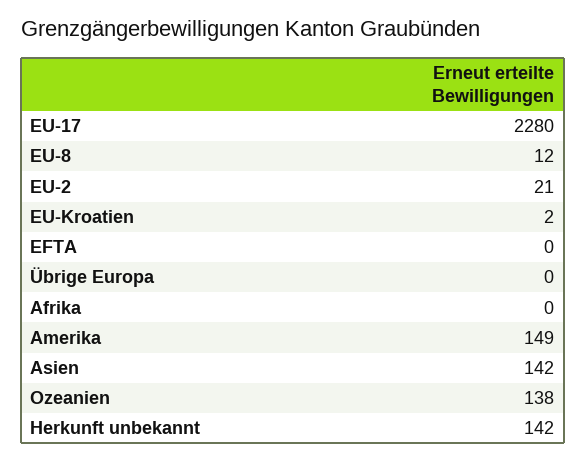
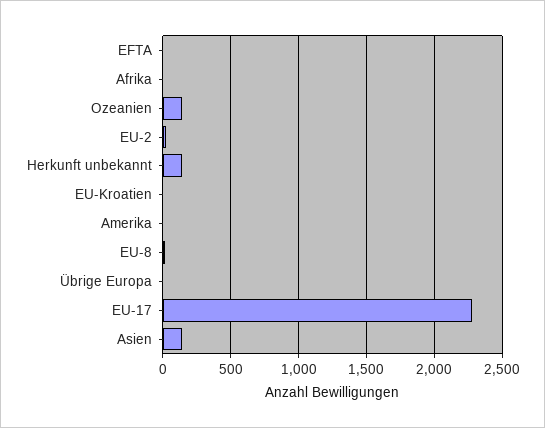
Amerika: 149 -> 0

